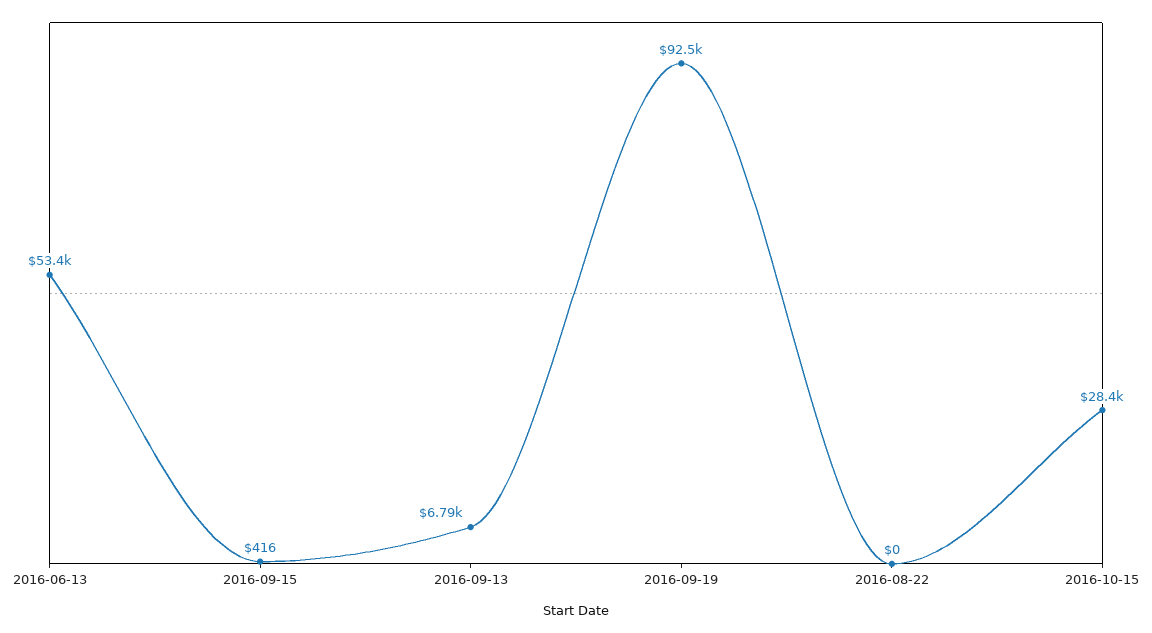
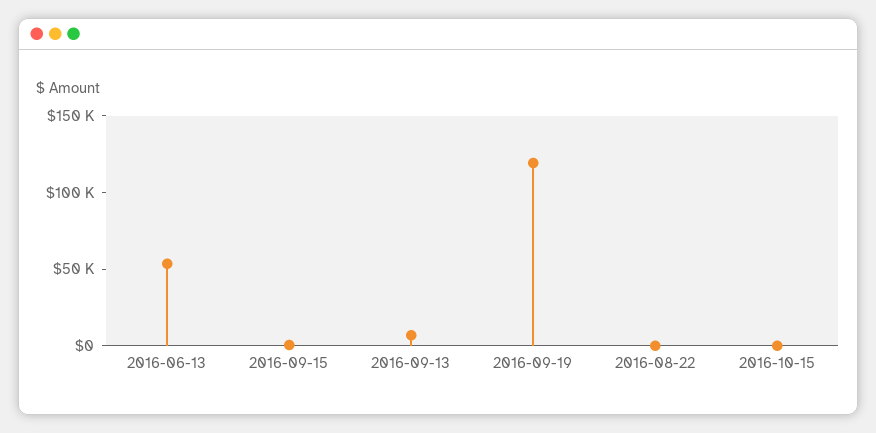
2016-09-19: 92500 -> 120000
2016-10-15: 28400 -> 0

